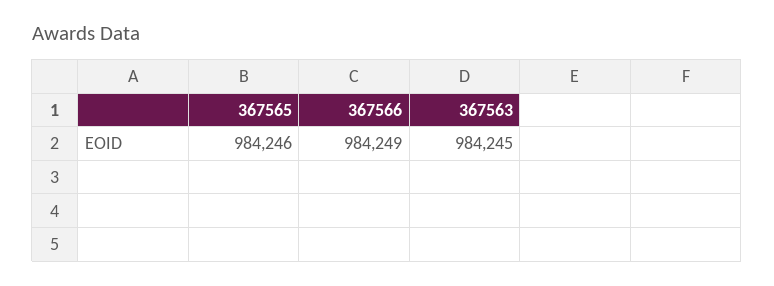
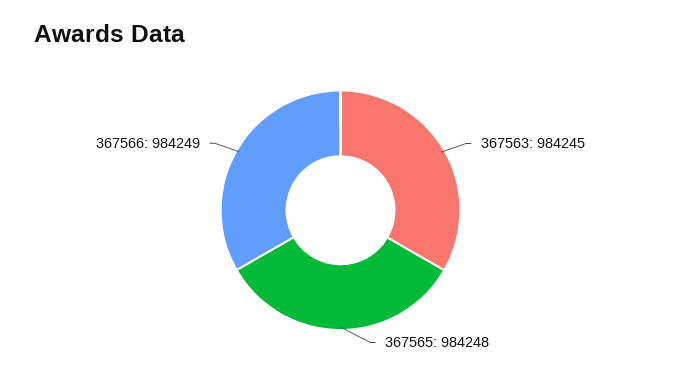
367565: 984246 -> 984248

